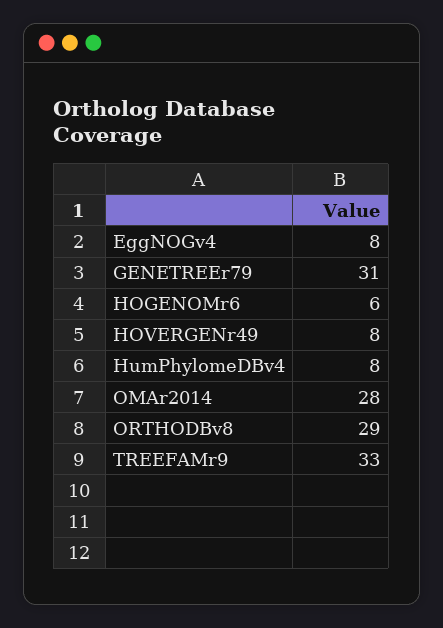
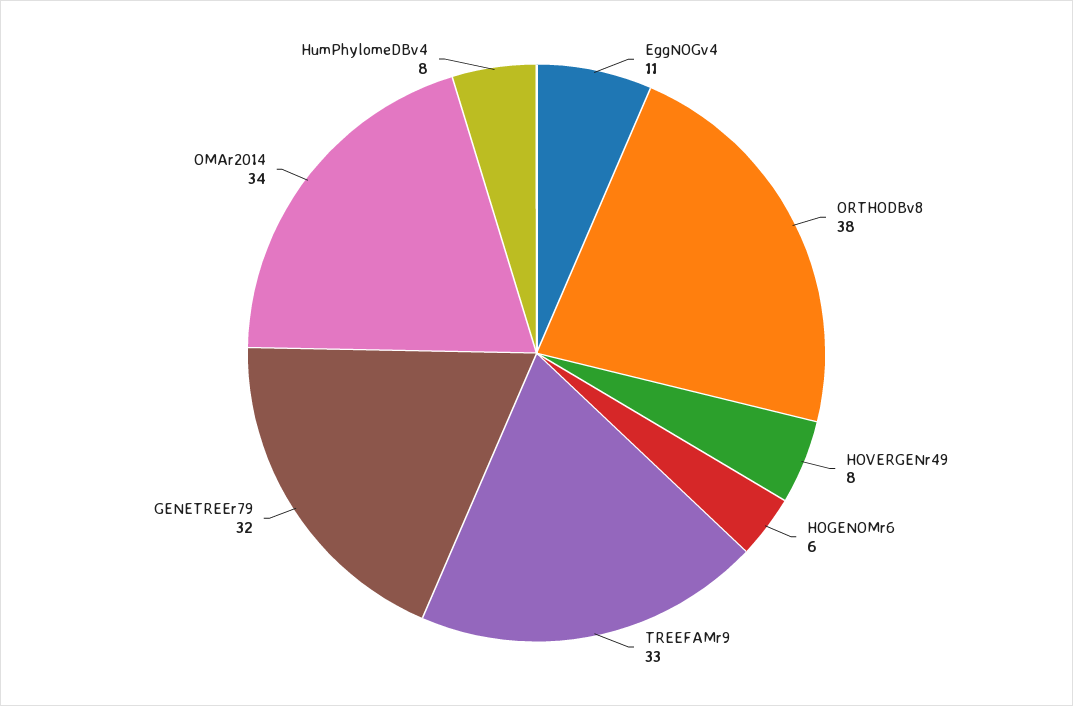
EggNOGv4: 8 -> 11
GENETREEr79: 31 -> 32
OMAr2014: 28 -> 34
ORTHODBv8: 29 -> 38

